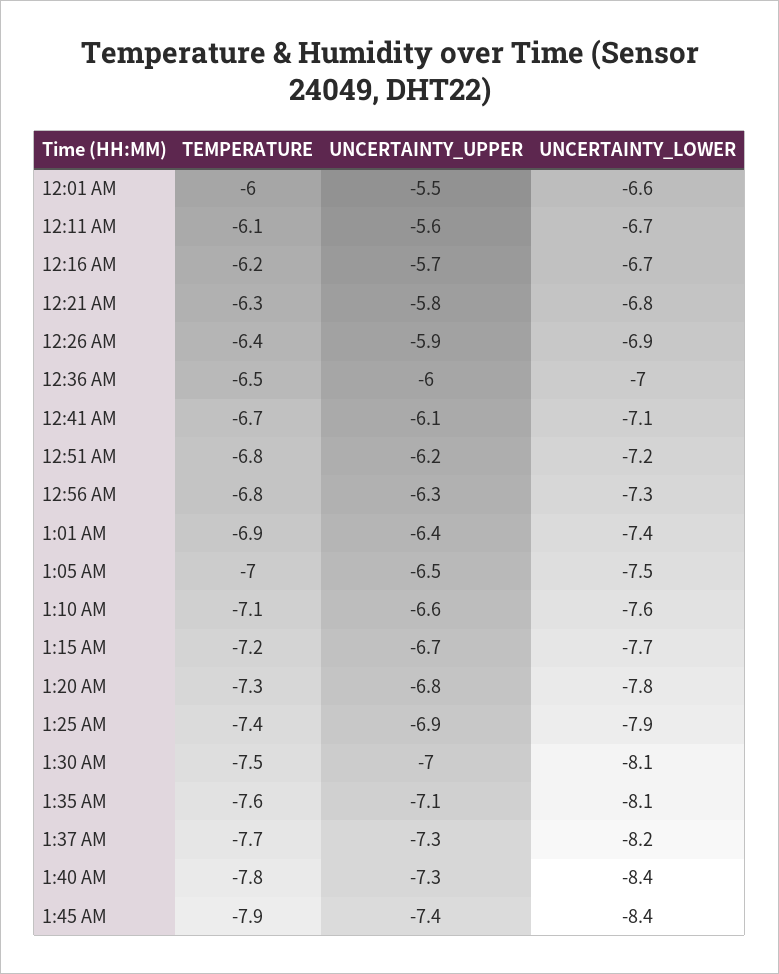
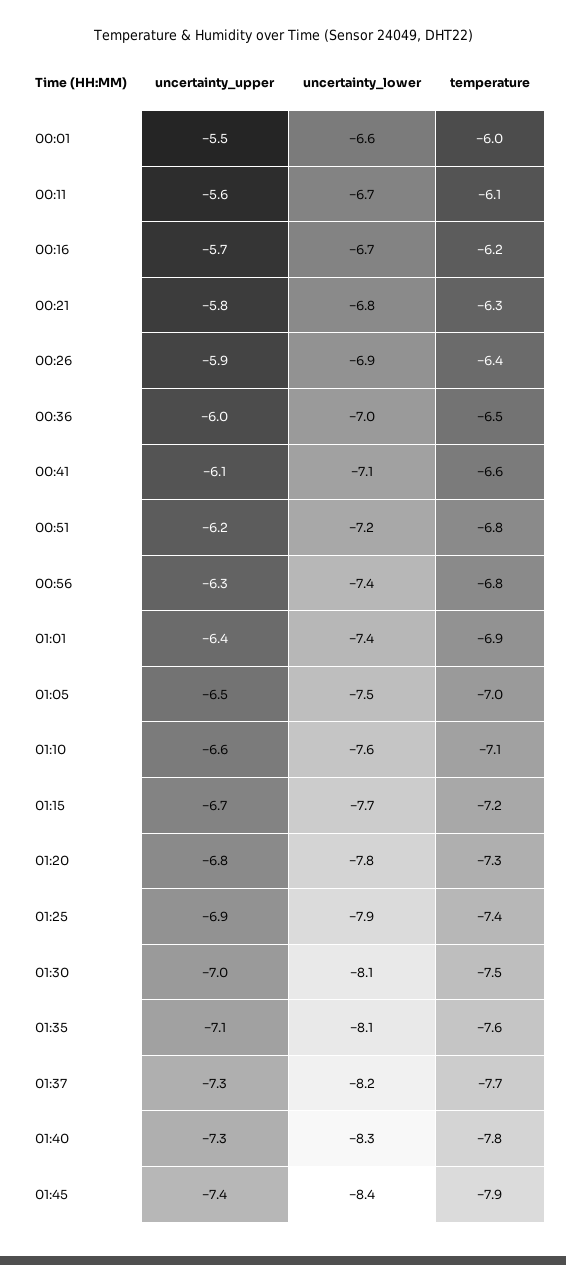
TEMPERATURE, 12:41 AM: -6.7 -> -6.6
UNCERTAINTY_LOWER, 12:56 AM: -7.3 -> -7.4
UNCERTAINTY_LOWER, 1:40 AM: -8.4 -> -8.3

